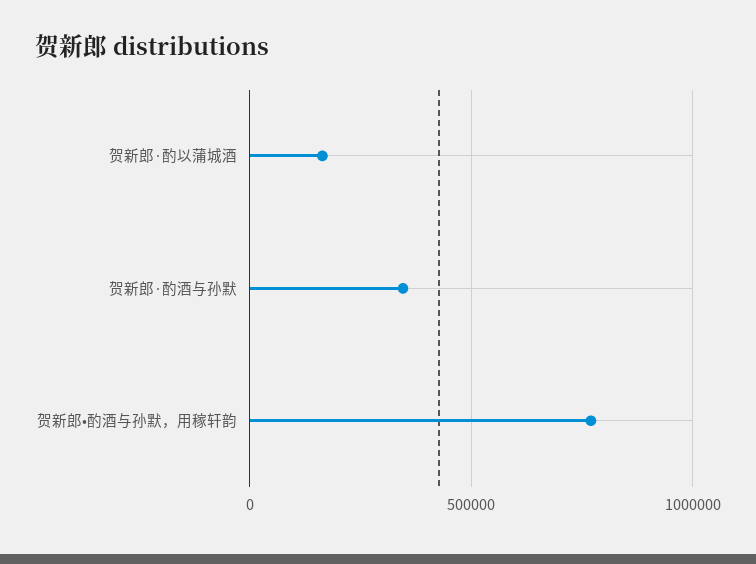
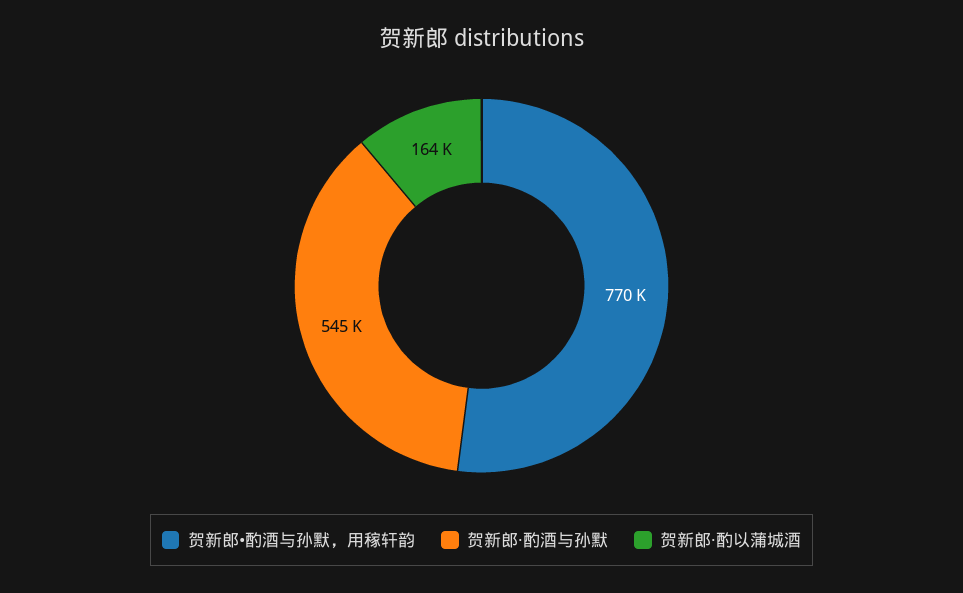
贺新郎·酌酒与孙默: 350000 -> 545000

